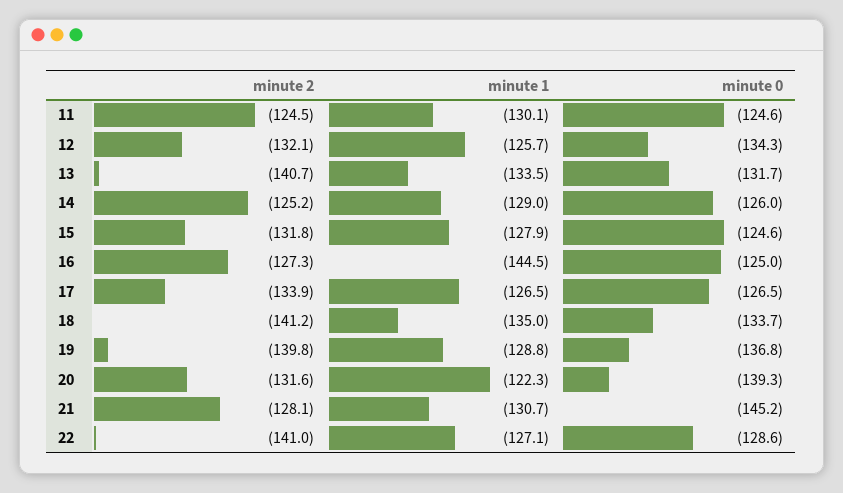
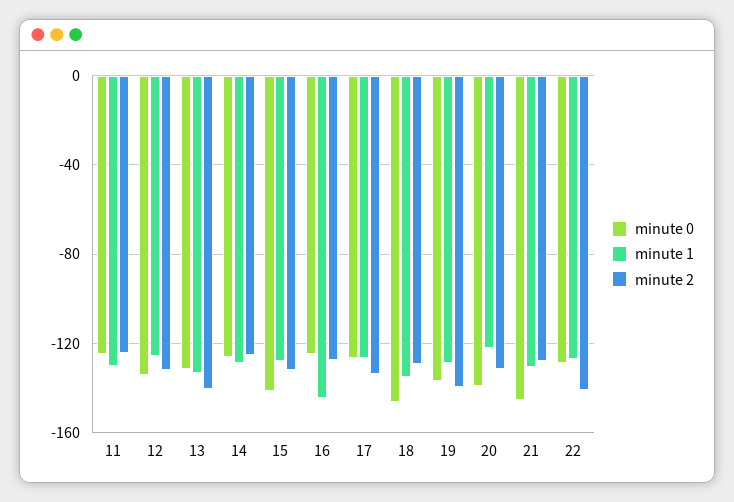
minute 0, 15: -124.6 -> -140
minute 2, 18: -141.2 -> -130
minute 0, 18: -133.7 -> -145

